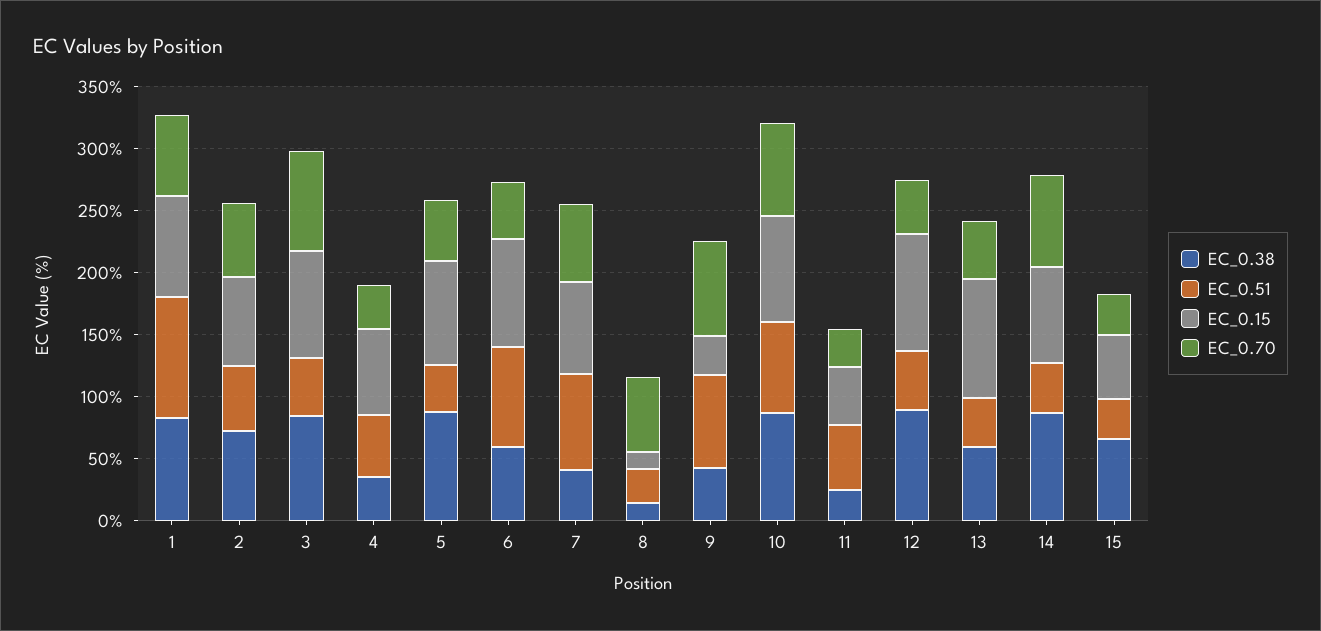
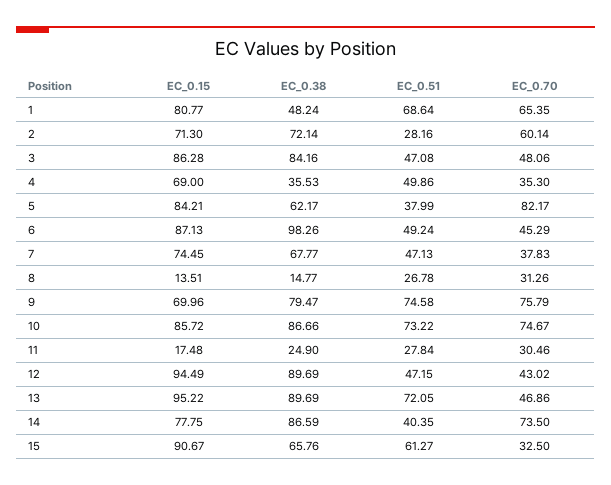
EC_0.38, 1: 80 -> 48.24
EC_0.51, 1: 100 -> 68.64
EC_0.51, 2: 50 -> 28.16
EC_0.70, 3: 80 -> 48.06
EC_0.38, 5: 90 -> 62.17
EC_0.70, 5: 50 -> 82.17
EC_0.38, 6: 60 -> 98.26
EC_0.51, 6: 80 -> 49.24
EC_0.38, 7: 40 -> 67.77
EC_0.51, 7: 80 -> 47.13
EC_0.70, 7: 60 -> 37.83
EC_0.70, 8: 60 -> 31.26
EC_0.38, 9: 40 -> 79.47
EC_0.15, 9: 30 -> 69.96
EC_0.51, 11: 50 -> 27.84
EC_0.15, 11: 50 -> 17.48
EC_0.38, 13: 60 -> 89.69
EC_0.51, 13: 40 -> 72.05
EC_0.51, 15: 30 -> 61.27
EC_0.15, 15: 50 -> 90.67

